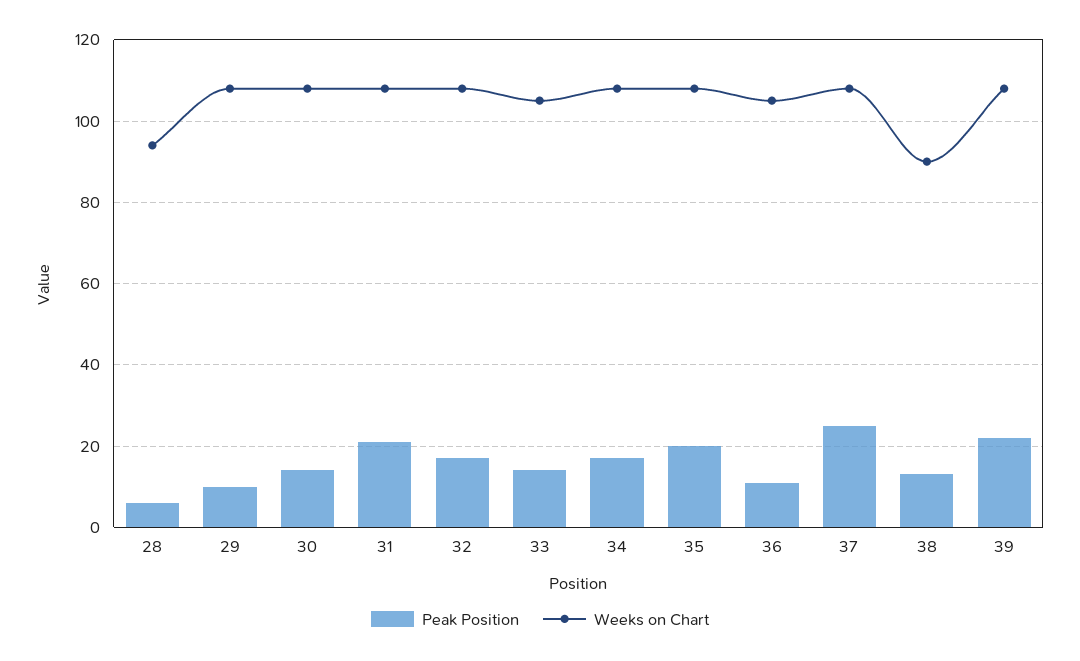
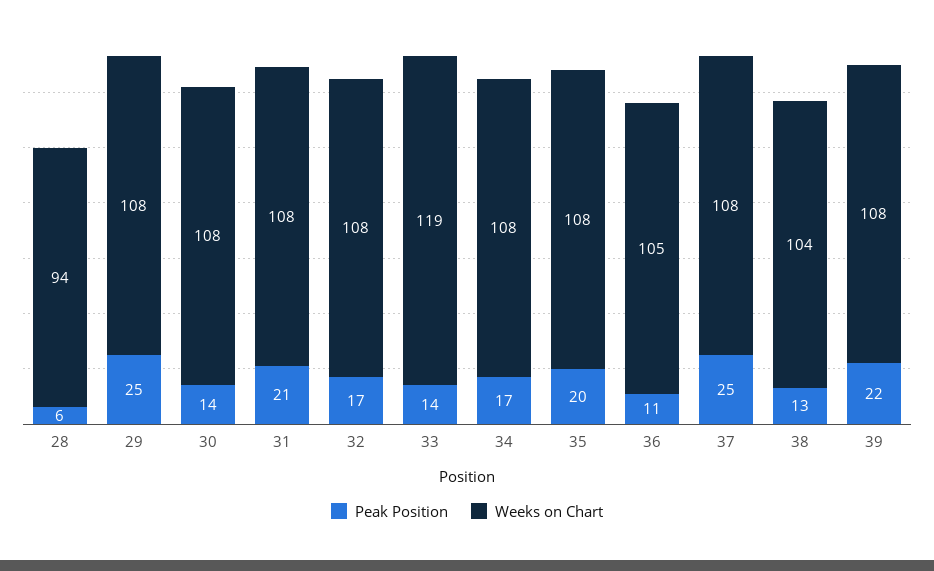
Peak Position, 29: 10 -> 25
Weeks on Chart, 33: 105 -> 119
Weeks on Chart, 38: 90 -> 104

